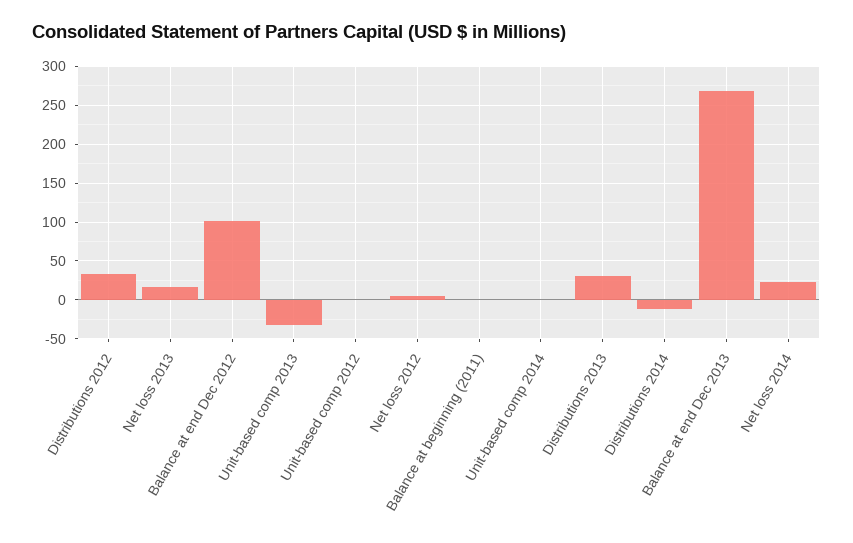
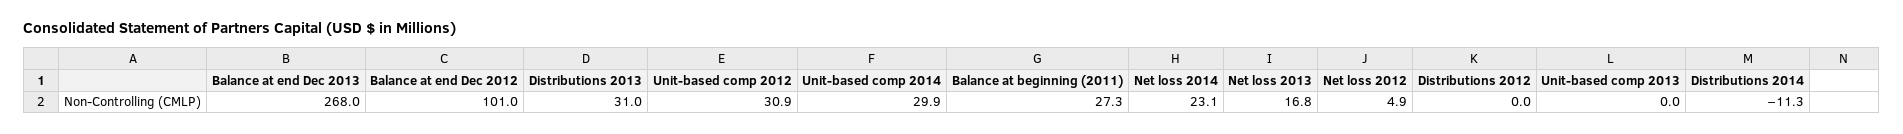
Distributions 2012: 30 -> 0
Unit-based comp 2013: -30 -> 0
Unit-based comp 2012: 0 -> 30.9
Balance at beginning (2011): 0 -> 27.3
Unit-based comp 2014: 0 -> 29.9

